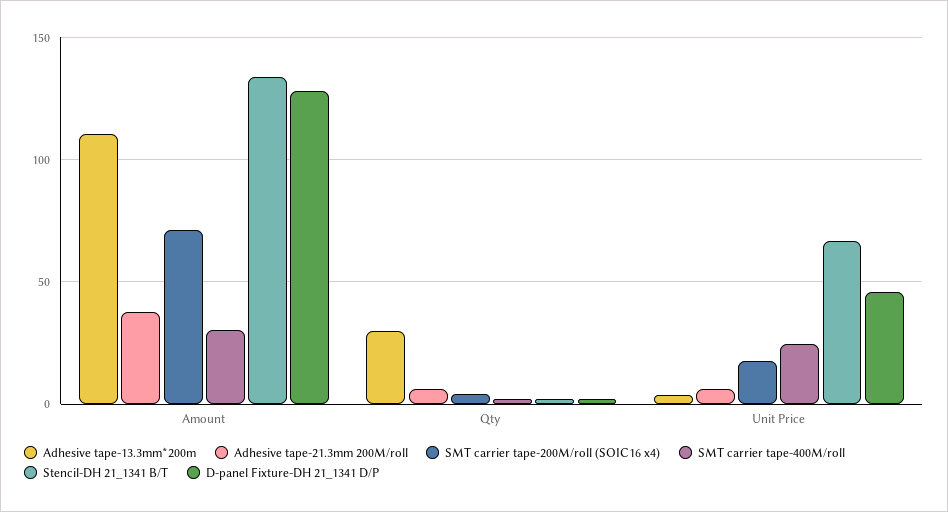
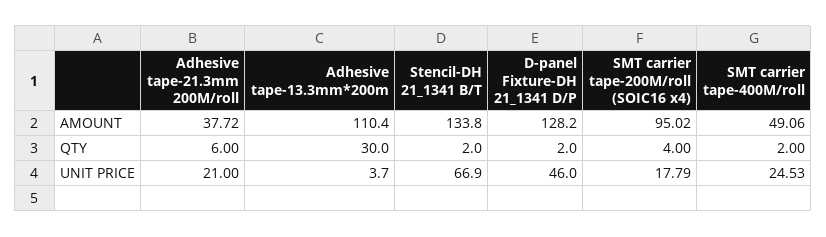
SMT carrier tape-200M/roll (SOIC16 x4), Amount: 70 -> 95.02
SMT carrier tape-400M/roll, Amount: 30 -> 49.06
Adhesive tape-21.3mm 200M/roll, Unit Price: 5 -> 21

